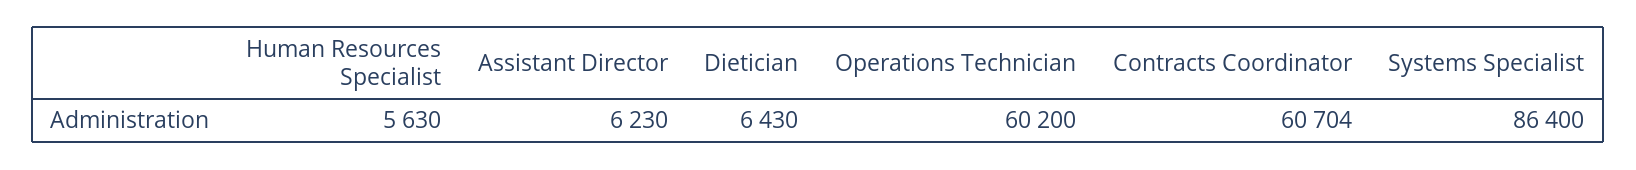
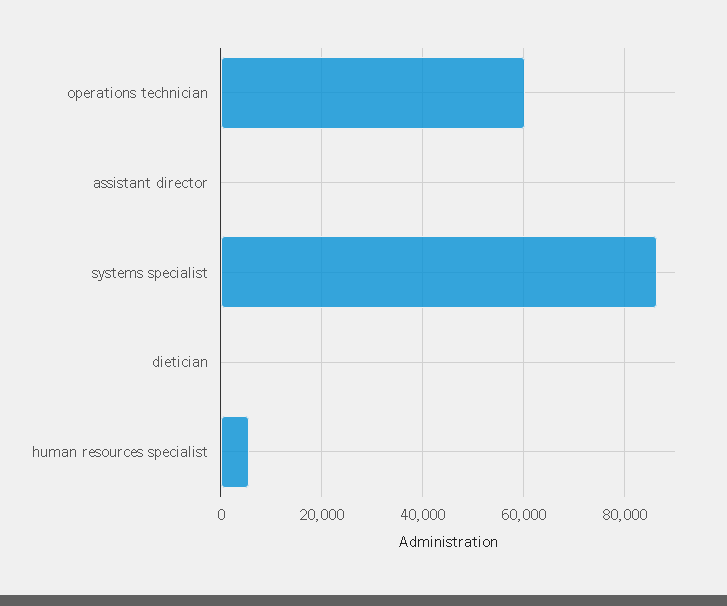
Assistant Director: 6230 -> 0
Dietician: 6430 -> 0
Contracts Coordinator: 60704 -> none

